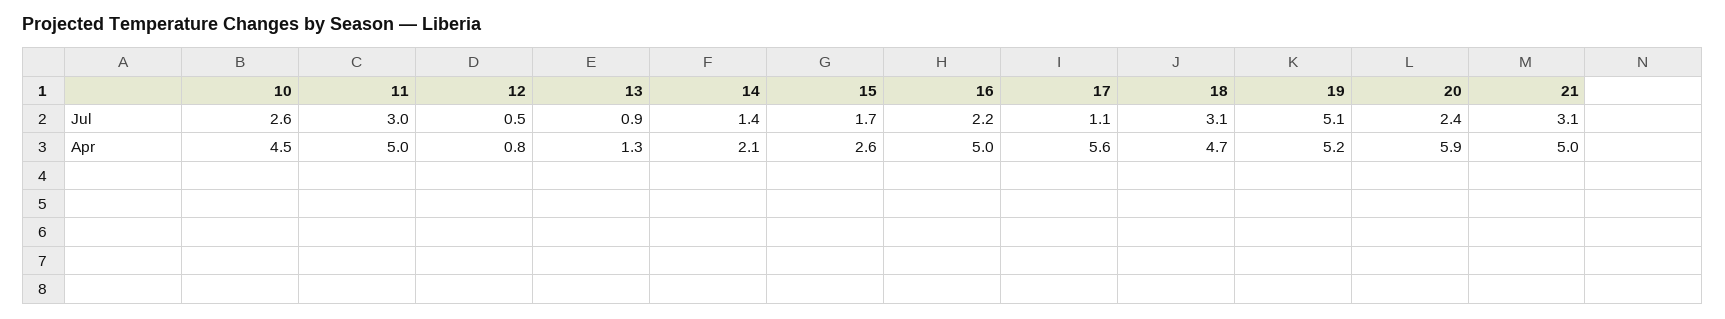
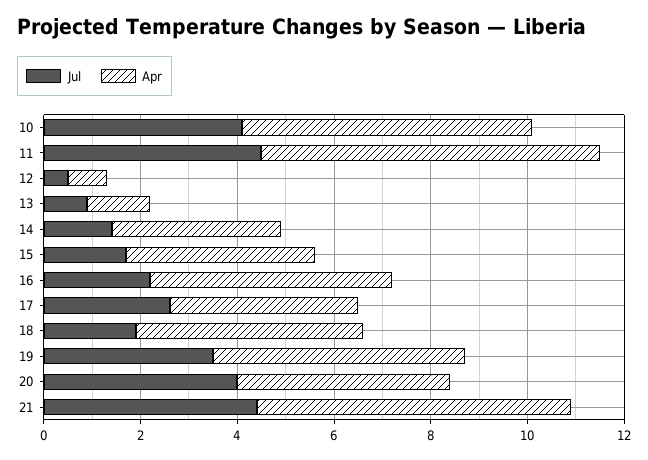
Jul, 10: 2.6 -> 4
Jul, 11: 3 -> 4.5
Jul, 17: 1.1 -> 2.5
Jul, 18: 3.1 -> 2
Jul, 19: 5.1 -> 3.5
Jul, 20: 2.4 -> 4
Jul, 21: 3.1 -> 4.5
Apr, 10: 4.5 -> 6
Apr, 11: 5 -> 7
Apr, 14: 2.1 -> 3.5
Apr, 15: 2.6 -> 4
Apr, 17: 5.6 -> 4
Apr, 20: 5.9 -> 4.5
Apr, 21: 5 -> 6.5

